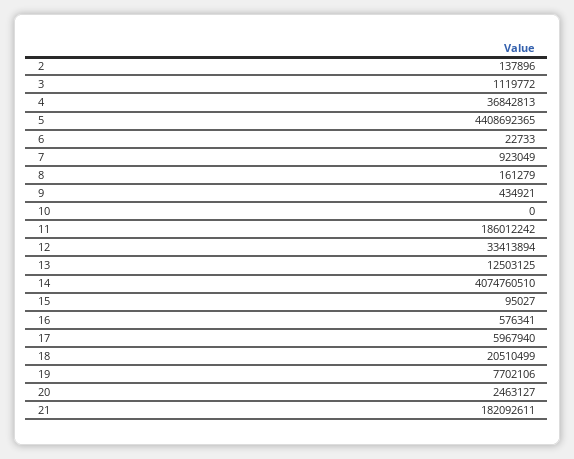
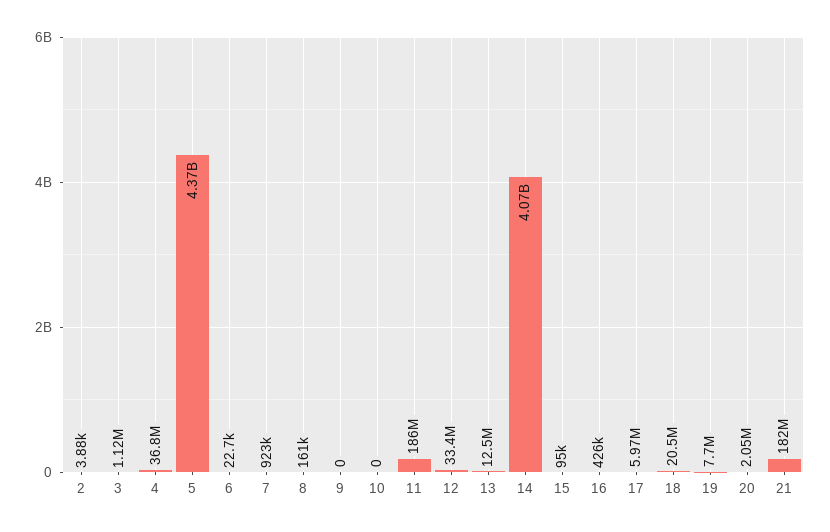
2: 137896 -> 3880
5: 4408692365 -> 4370000000
9: 434921 -> 0
16: 576341 -> 426000
20: 2463127 -> 2050000

